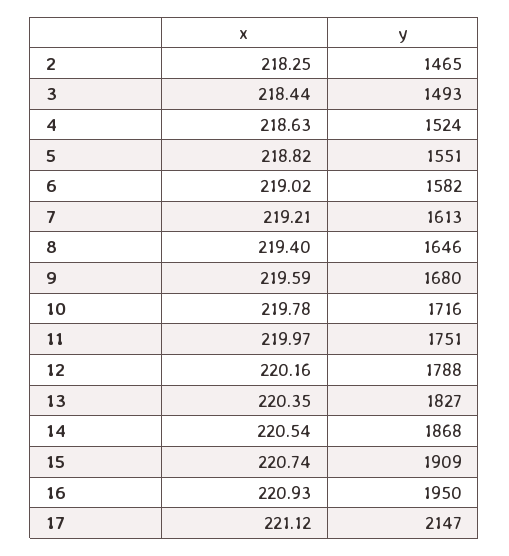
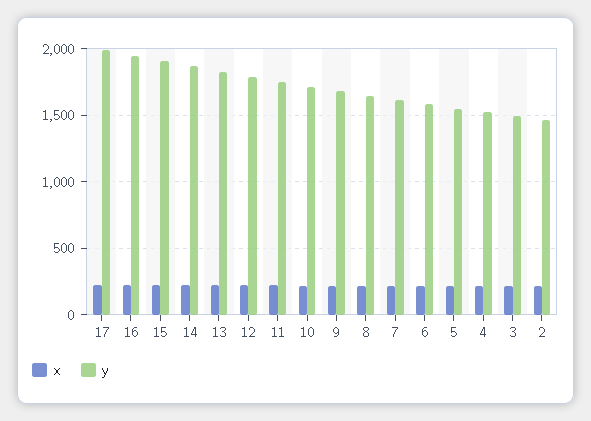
y, 17: 2147 -> 2000

